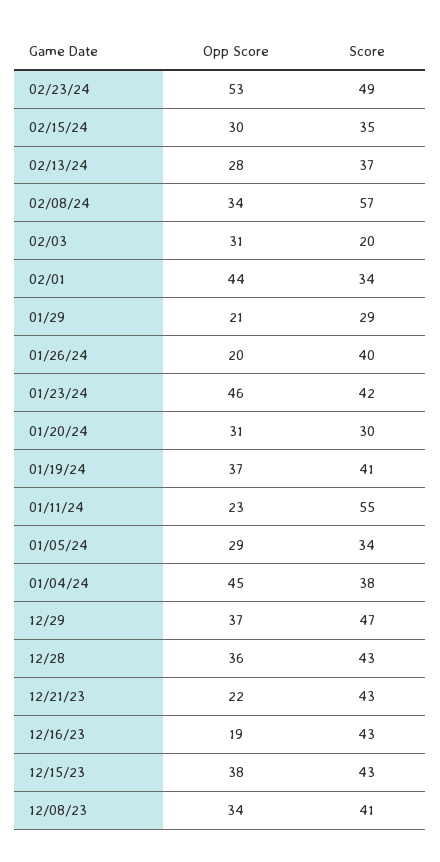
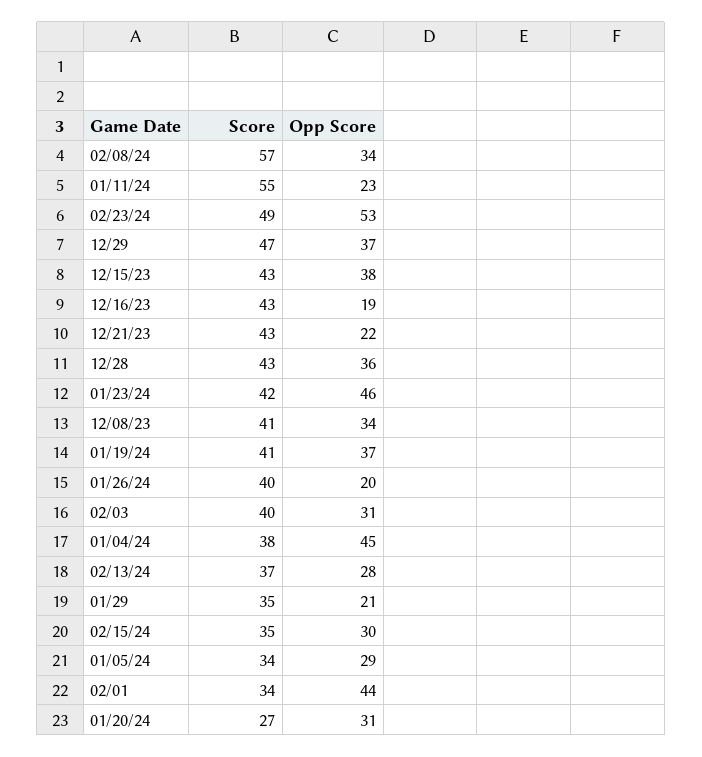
Score, 02/03: 20 -> 40
Score, 01/29: 29 -> 35
Score, 01/20/24: 30 -> 27

